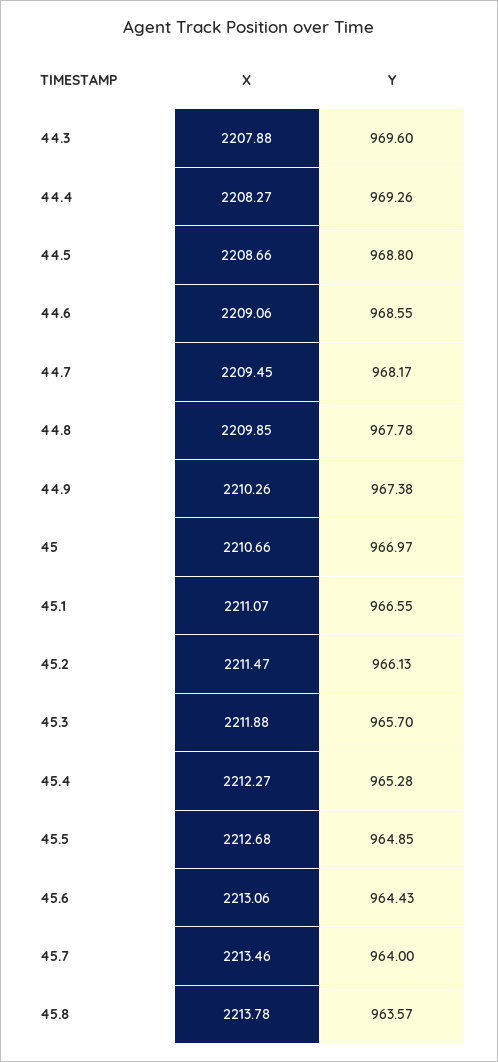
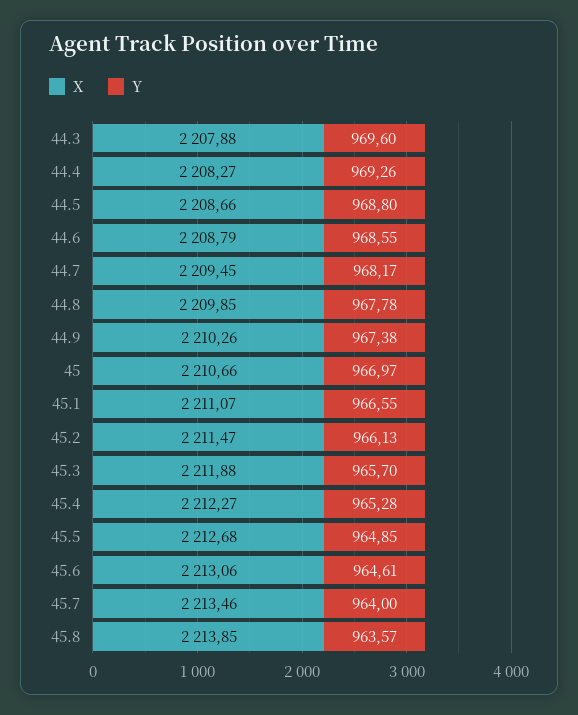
X, 44.6: 2209.06 -> 2208.79
Y, 45.6: 964.43 -> 964.61
X, 45.8: 2213.78 -> 2213.85

